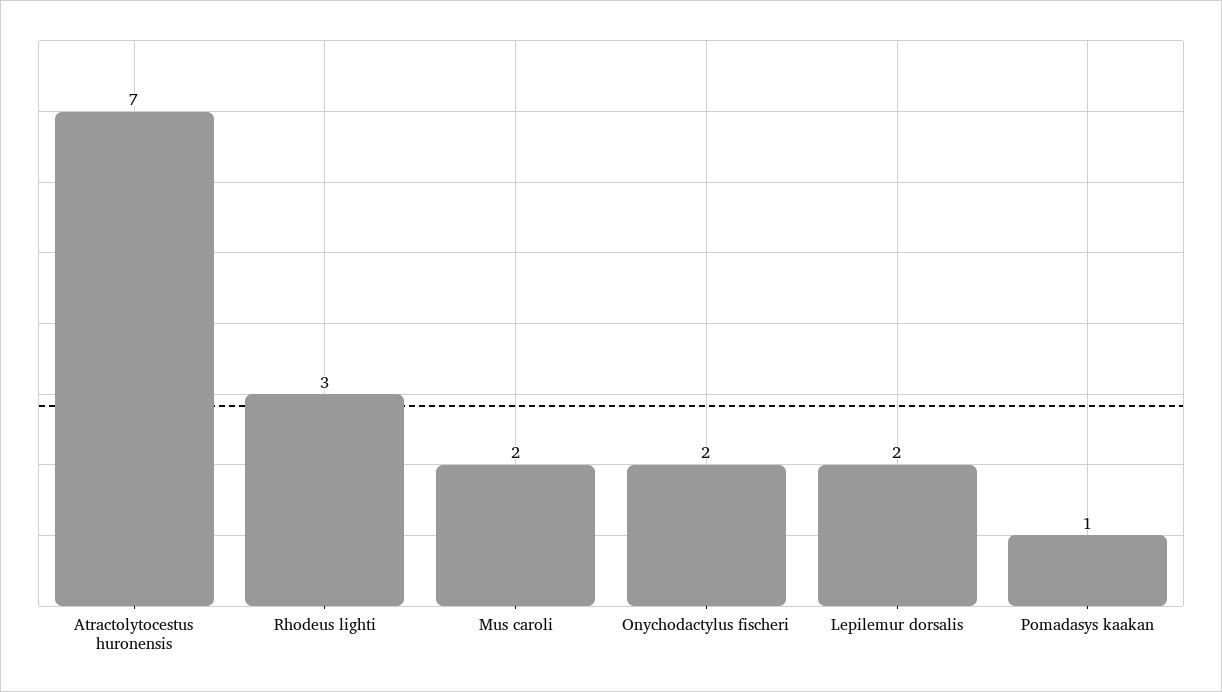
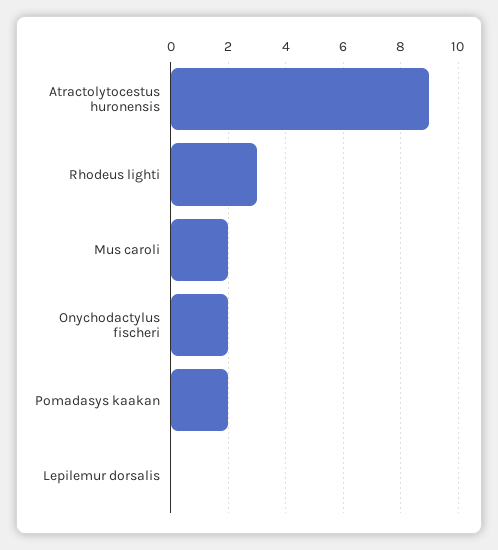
Atractolytocestus huronensis: 7 -> 9
Lepilemur dorsalis: 2 -> 0
Pomadasys kaakan: 1 -> 2

